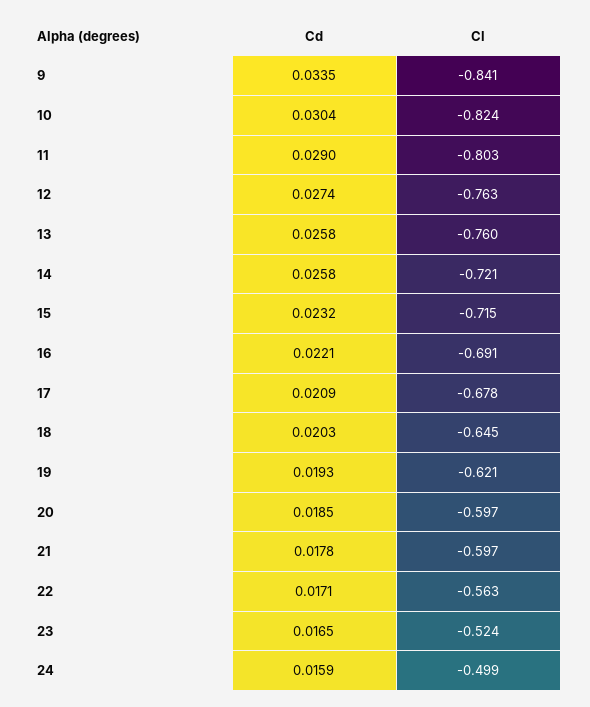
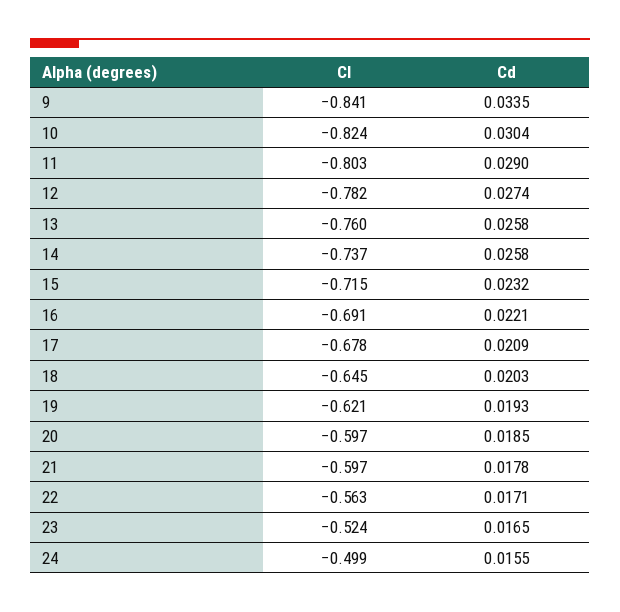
Cl, 12: -0.763 -> -0.782
Cl, 14: -0.721 -> -0.737
Cd, 24: 0.0159 -> 0.0155

